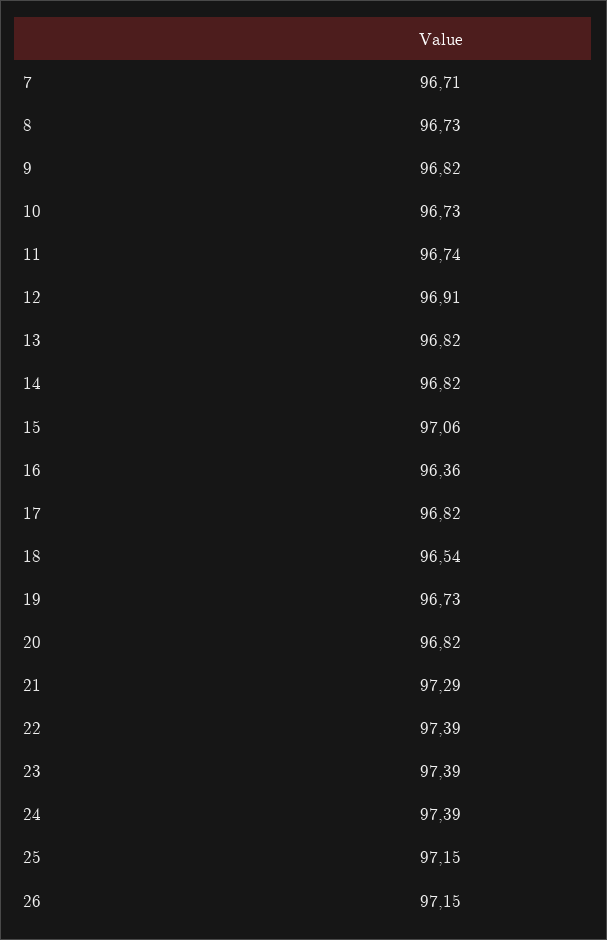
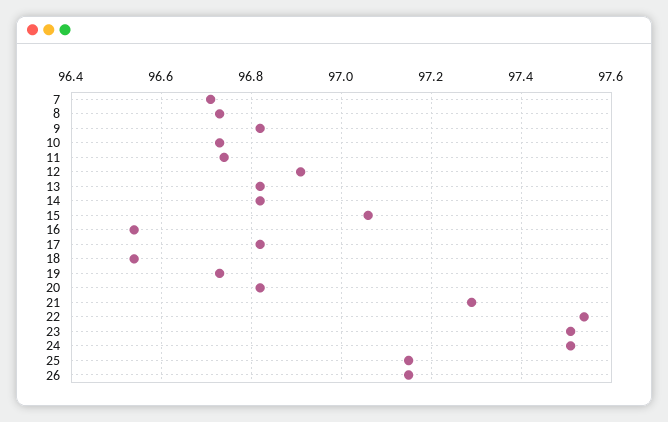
16: 96.36 -> 96.55
22: 97.39 -> 97.55
23: 97.39 -> 97.5
24: 97.39 -> 97.5

